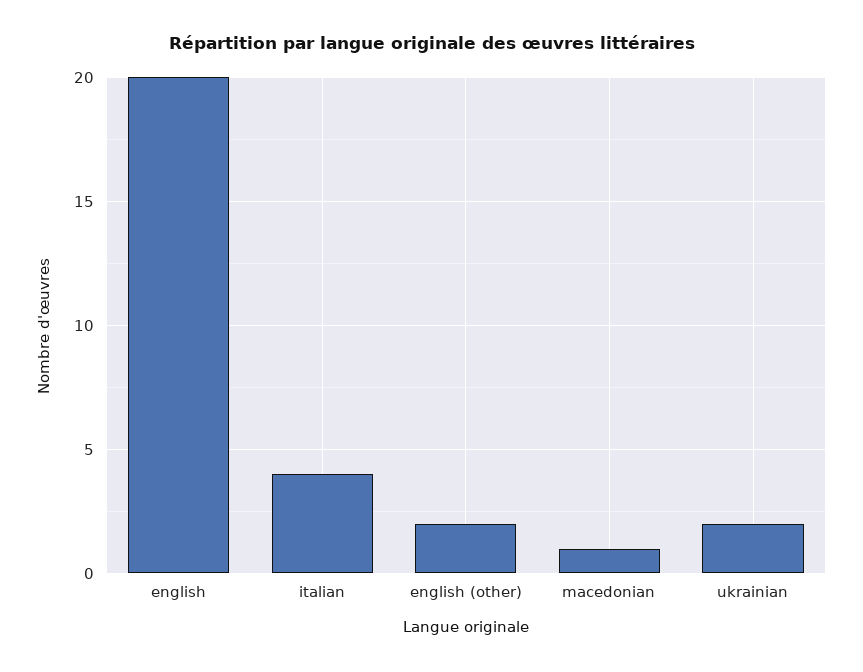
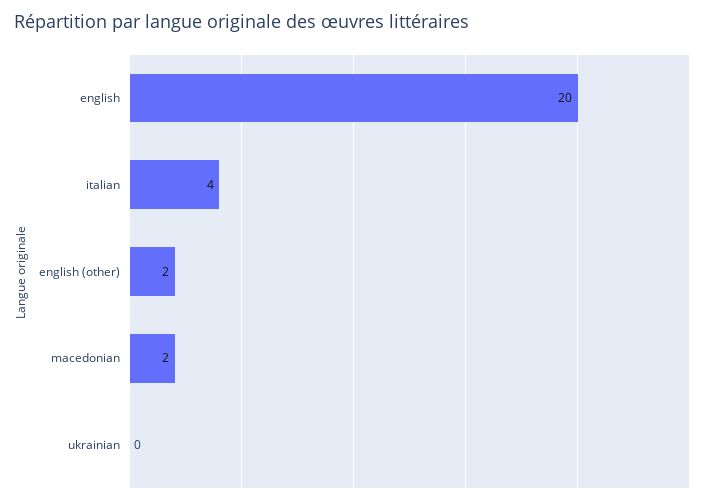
macedonian: 1 -> 2
ukrainian: 2 -> 0

